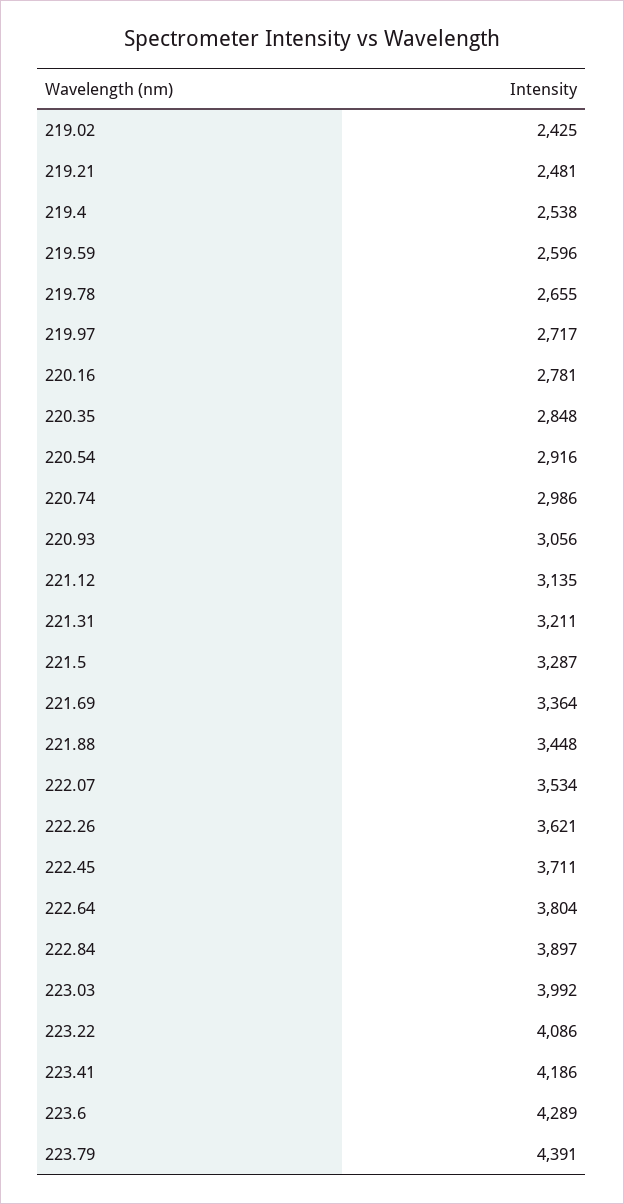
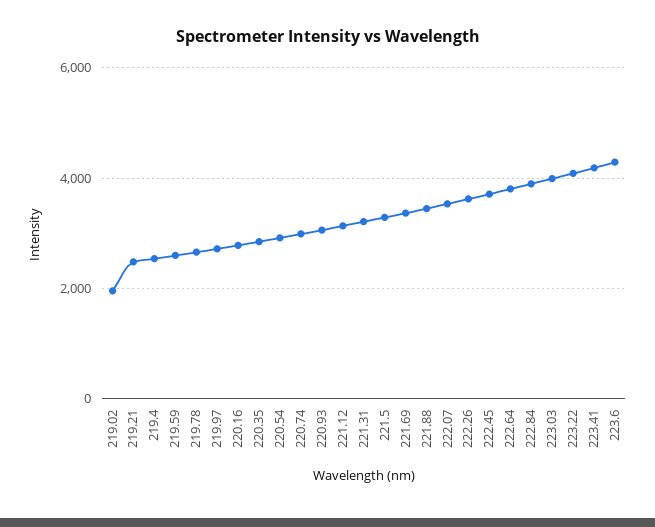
219.02: 2425 -> 2000
223.79: 4391 -> none

